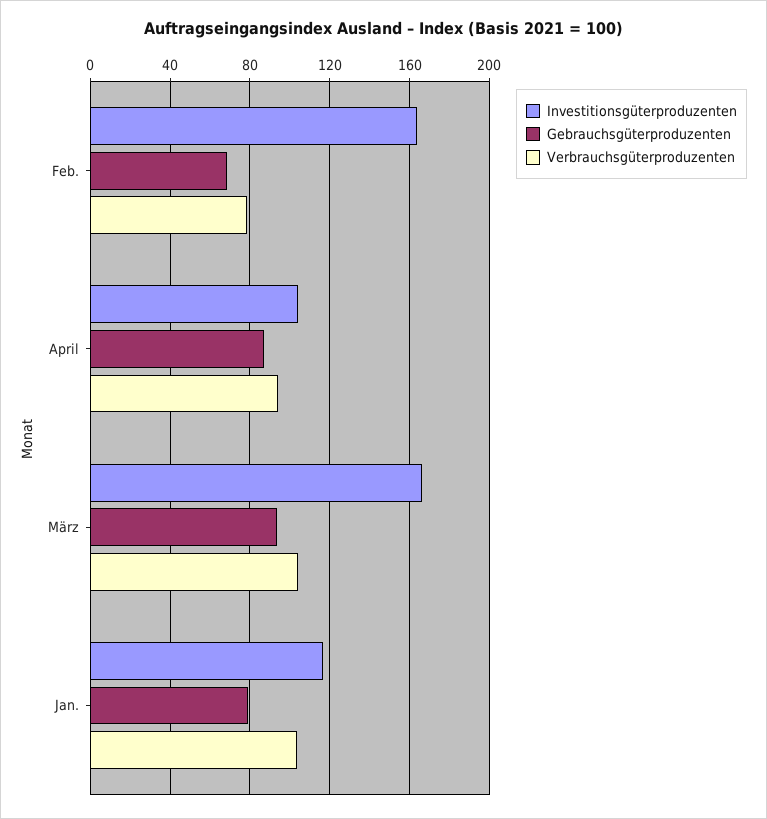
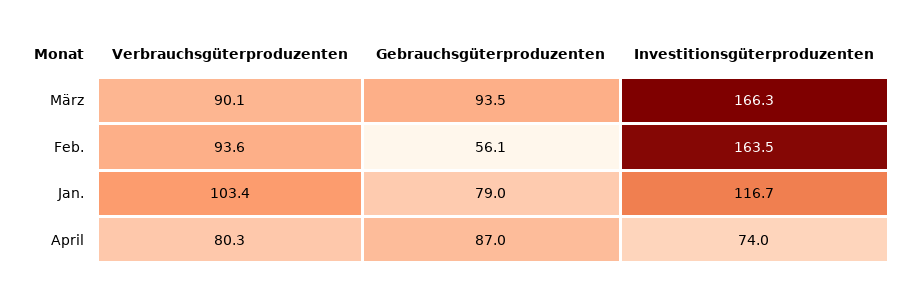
Gebrauchsgüterproduzenten, Feb.: 70 -> 56.1
Verbrauchsgüterproduzenten, Feb.: 80 -> 93.6
Investitionsgüterproduzenten, April: 105 -> 74
Verbrauchsgüterproduzenten, April: 95 -> 80.3
Verbrauchsgüterproduzenten, März: 105 -> 90.1

